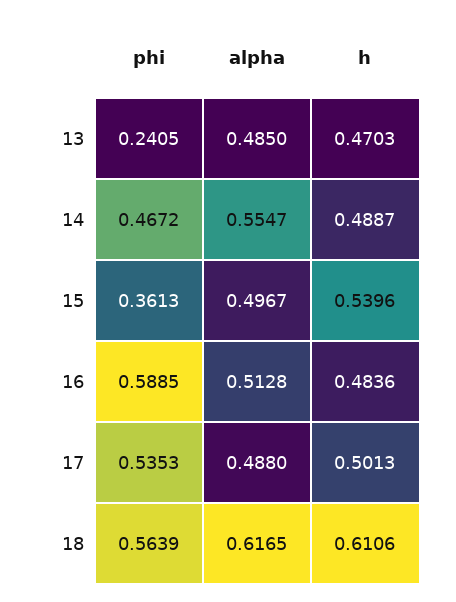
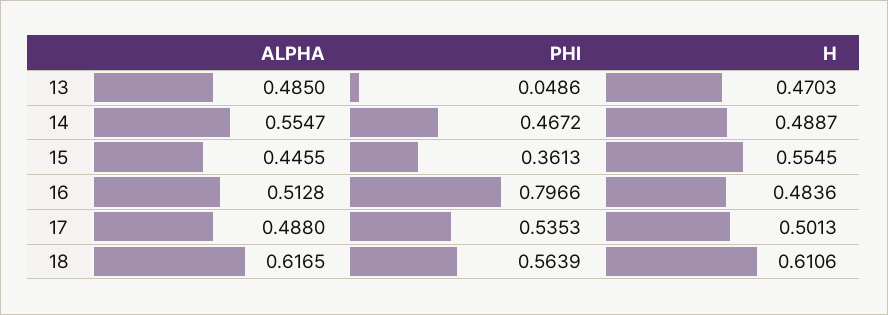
phi, 13: 0.2405 -> 0.0486
alpha, 15: 0.4967 -> 0.4455
h, 15: 0.5396 -> 0.5545
phi, 16: 0.5885 -> 0.7966

